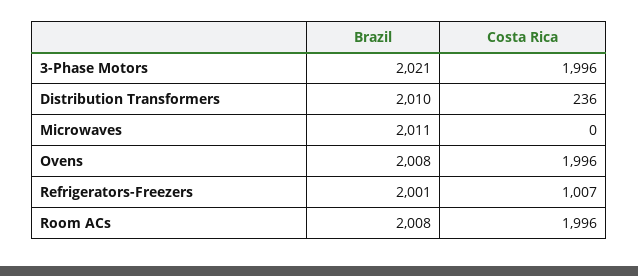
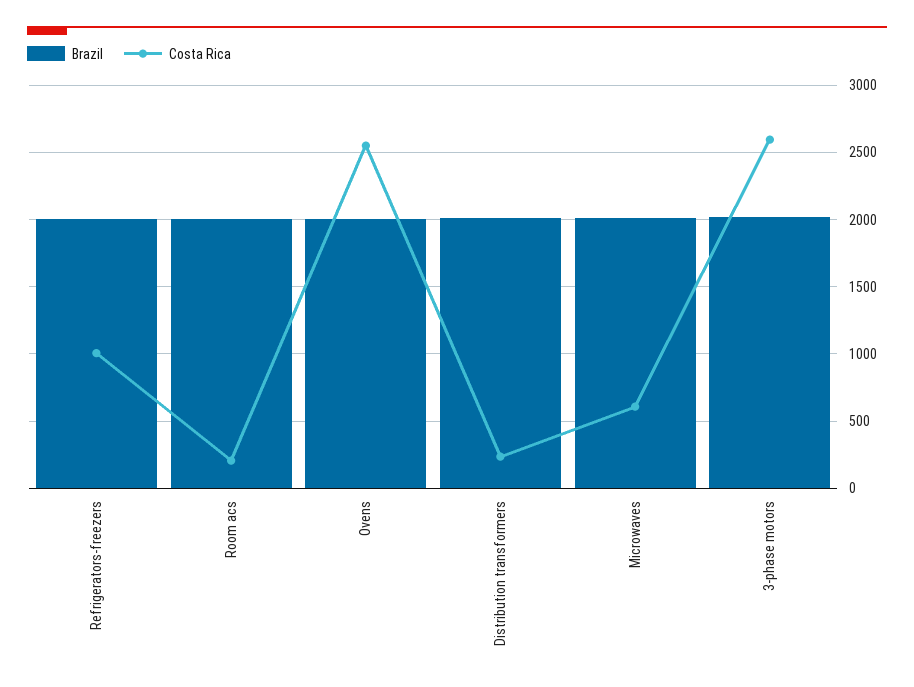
Costa Rica, 3-Phase Motors: 1996 -> 2600
Costa Rica, Microwaves: 0 -> 600
Costa Rica, Ovens: 1996 -> 2550
Costa Rica, Room ACs: 1996 -> 200

